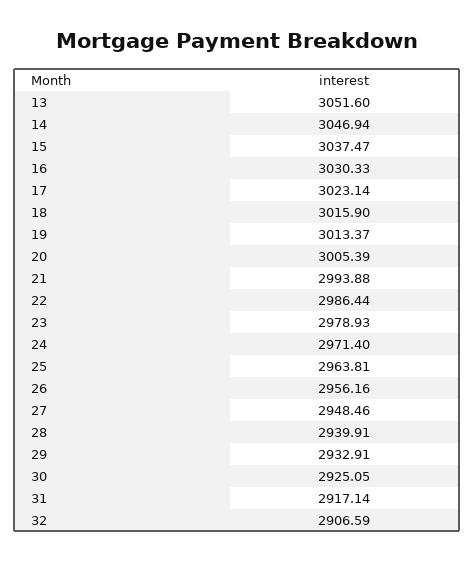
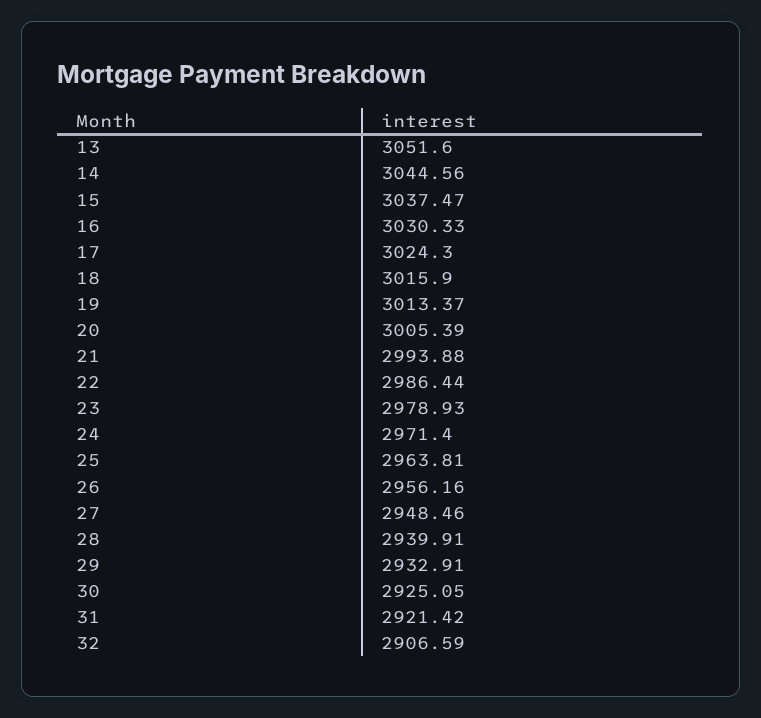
14: 3046.94 -> 3044.56
17: 3023.14 -> 3024.3
31: 2917.14 -> 2921.42

